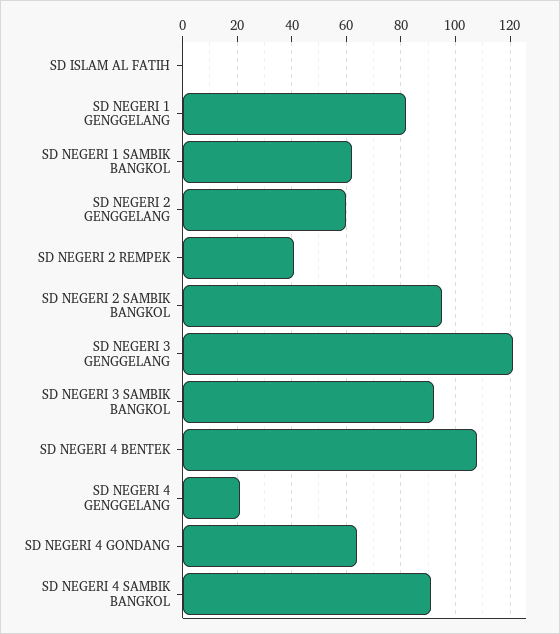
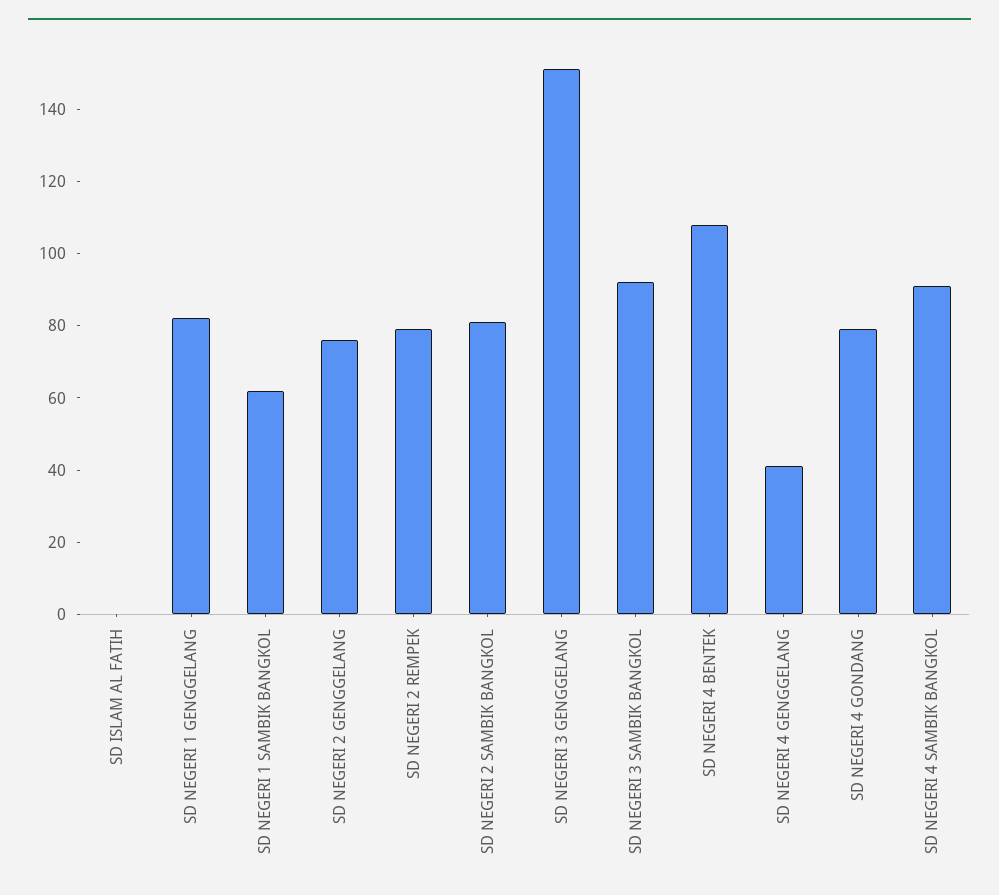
SD NEGERI 2 GENGGELANG: 60 -> 75
SD NEGERI 2 REMPEK: 40 -> 80
SD NEGERI 2 SAMBIK BANGKOL: 95 -> 80
SD NEGERI 3 GENGGELANG: 120 -> 150
SD NEGERI 4 GENGGELANG: 20 -> 40
SD NEGERI 4 GONDANG: 65 -> 80

